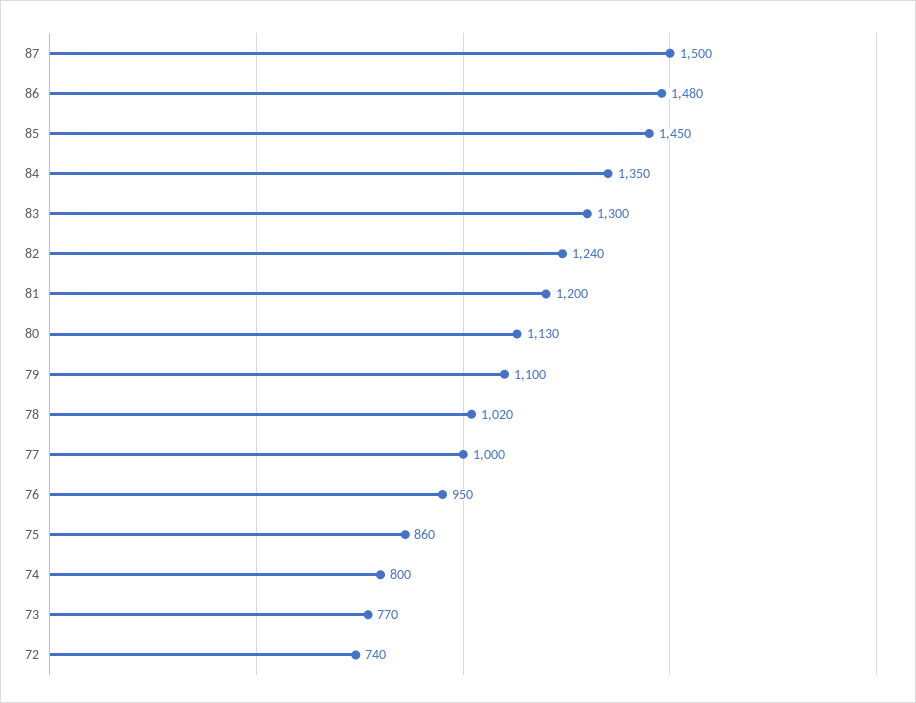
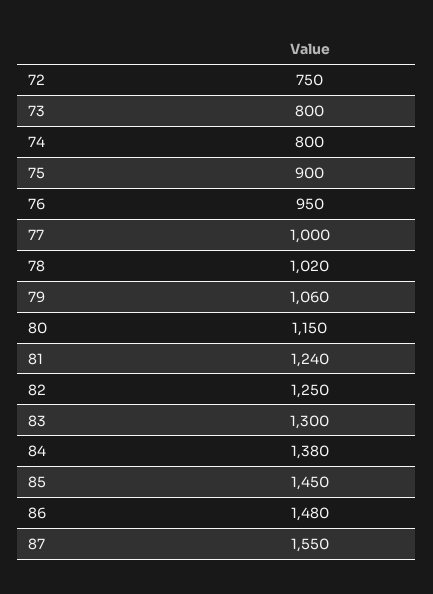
87: 1500 -> 1550
84: 1350 -> 1380
82: 1240 -> 1250
81: 1200 -> 1240
80: 1130 -> 1150
79: 1100 -> 1060
75: 860 -> 900
73: 770 -> 800
72: 740 -> 750

